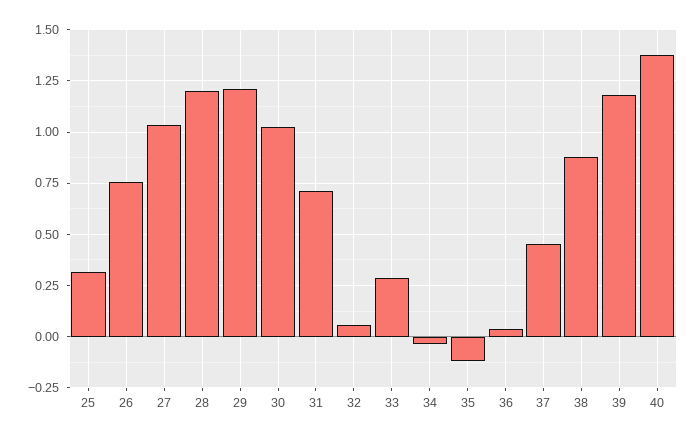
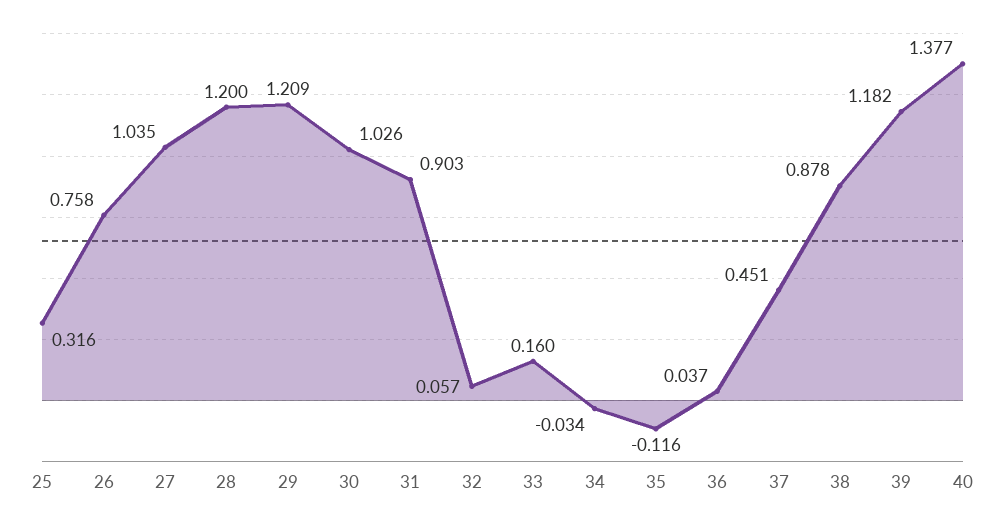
31: 0.7 -> 0.903
33: 0.3 -> 0.16

